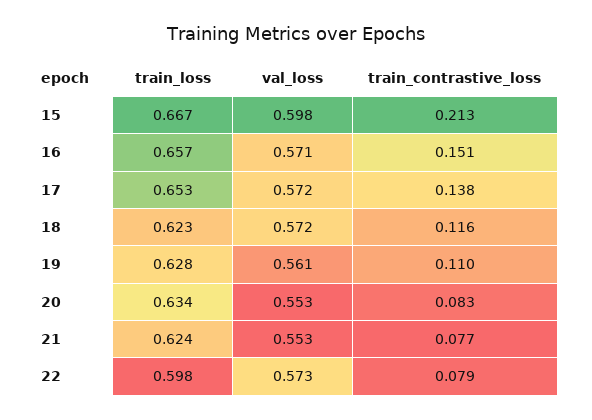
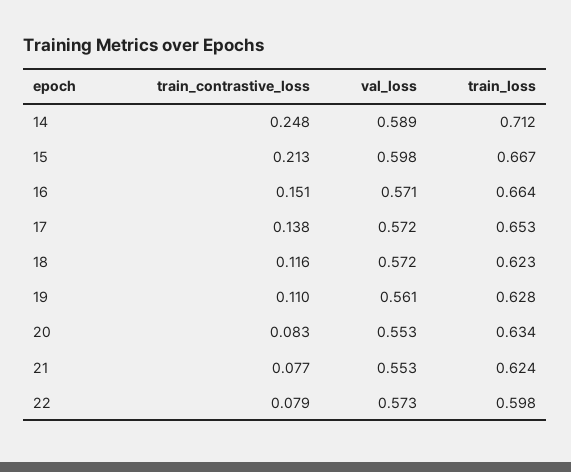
train_loss, 16: 0.657 -> 0.664
train_contrastive_loss, 14: none -> 0.248
val_loss, 14: none -> 0.589
train_loss, 14: none -> 0.712

